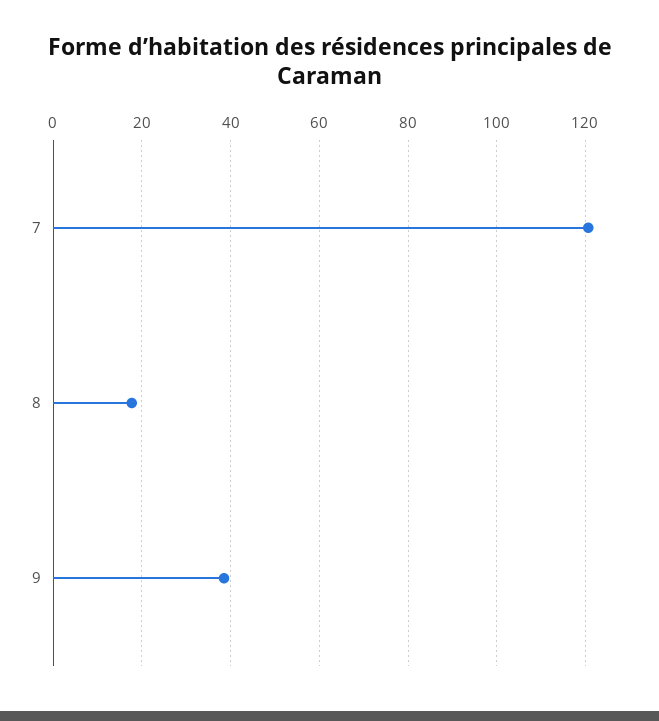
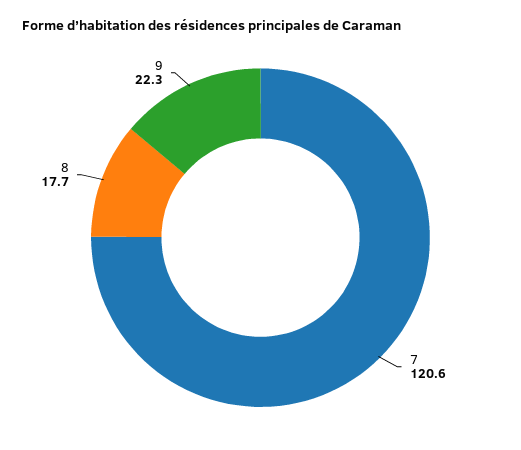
9: 38 -> 22.3

